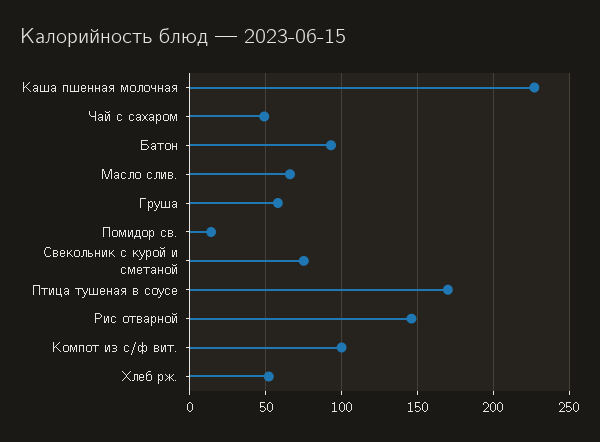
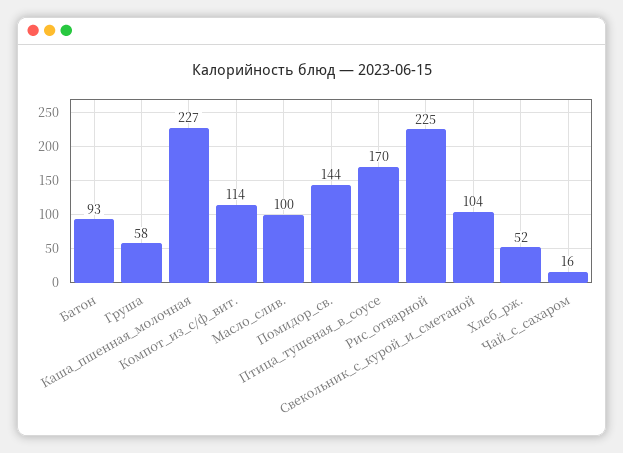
Чай с сахаром: 50 -> 16
Масло слив.: 65 -> 100
Помидор св.: 15 -> 144
Свекольник с курой и сметаной: 75 -> 104
Рис отварной: 145 -> 225
Компот из с/ф вит.: 100 -> 114

